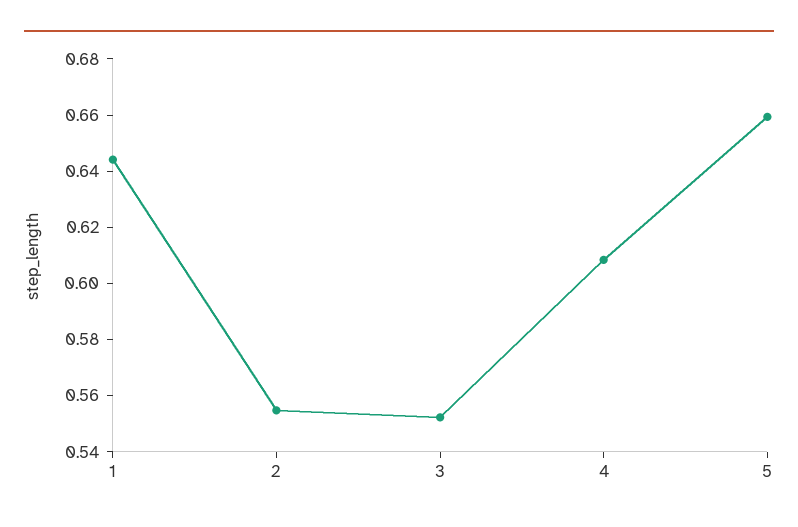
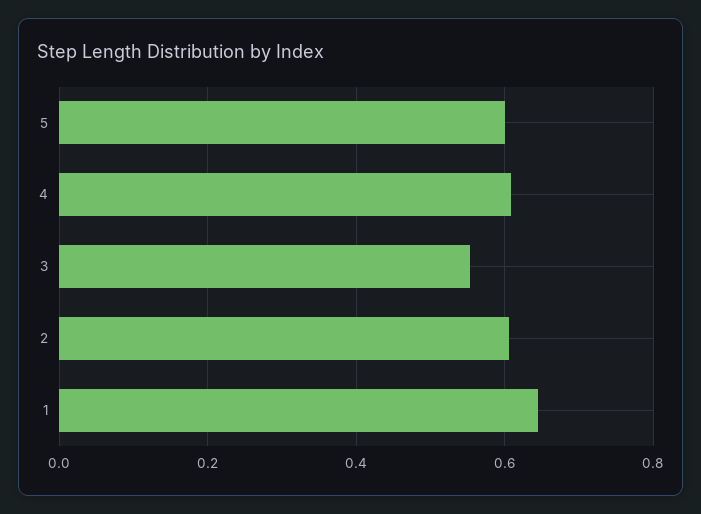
2: 0.555 -> 0.6
5: 0.66 -> 0.6

